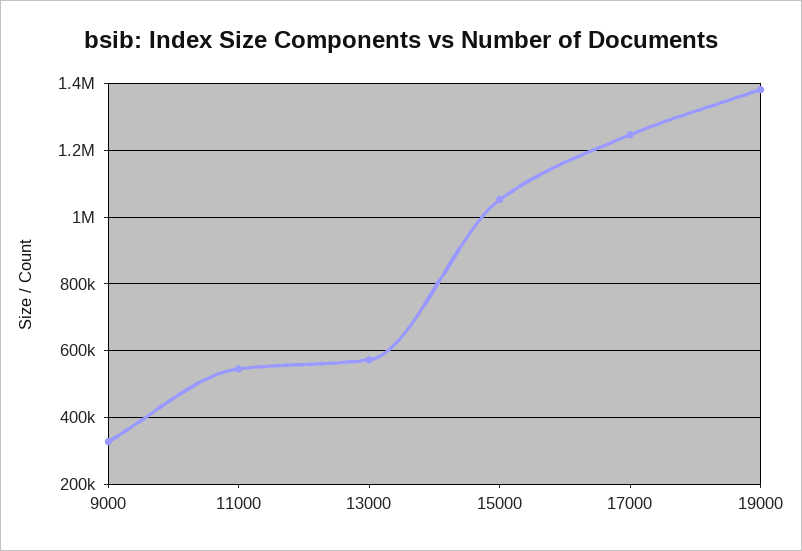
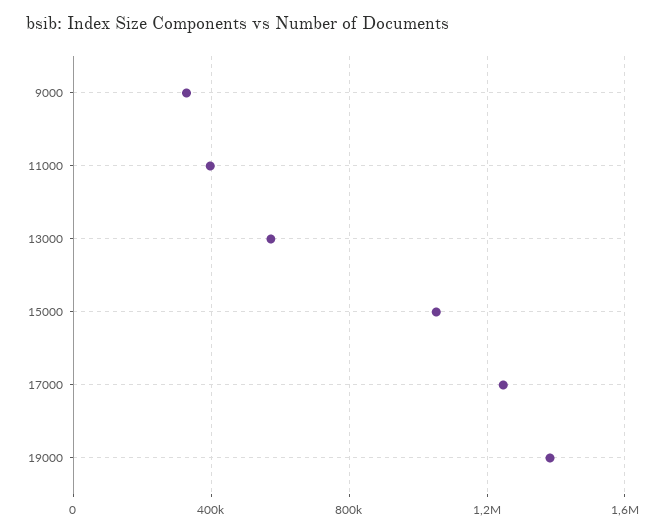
11000: 540000 -> 400000

